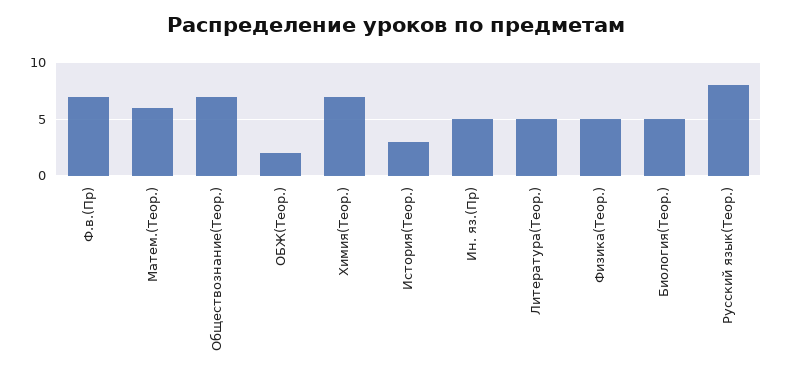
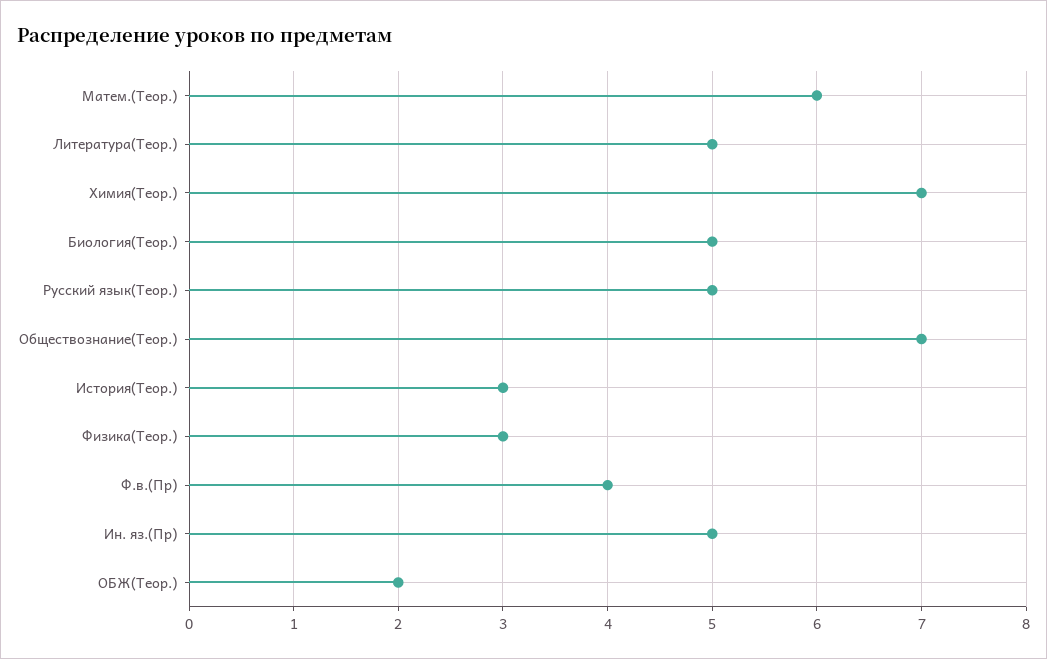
Ф.в.(Пр): 7 -> 4
Физика(Теор.): 5 -> 3
Русский язык(Теор.): 8 -> 5

